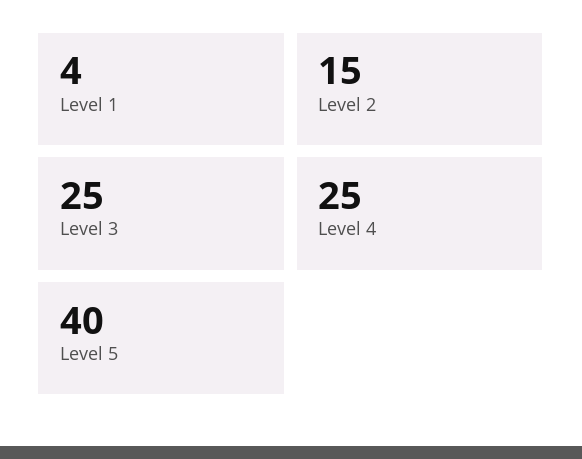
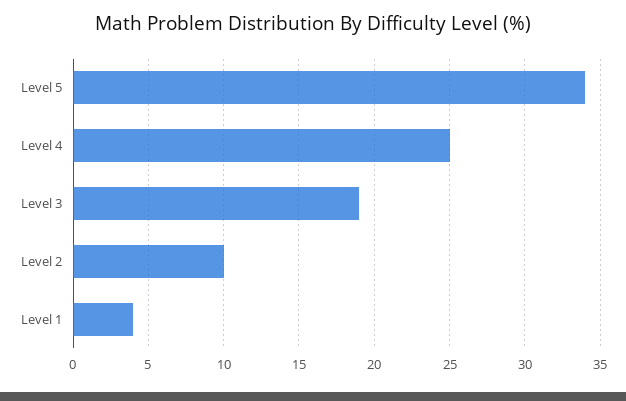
Level 2: 15 -> 10
Level 3: 25 -> 19
Level 5: 40 -> 34

